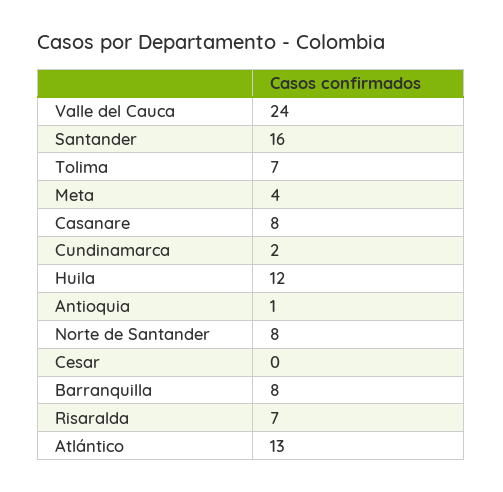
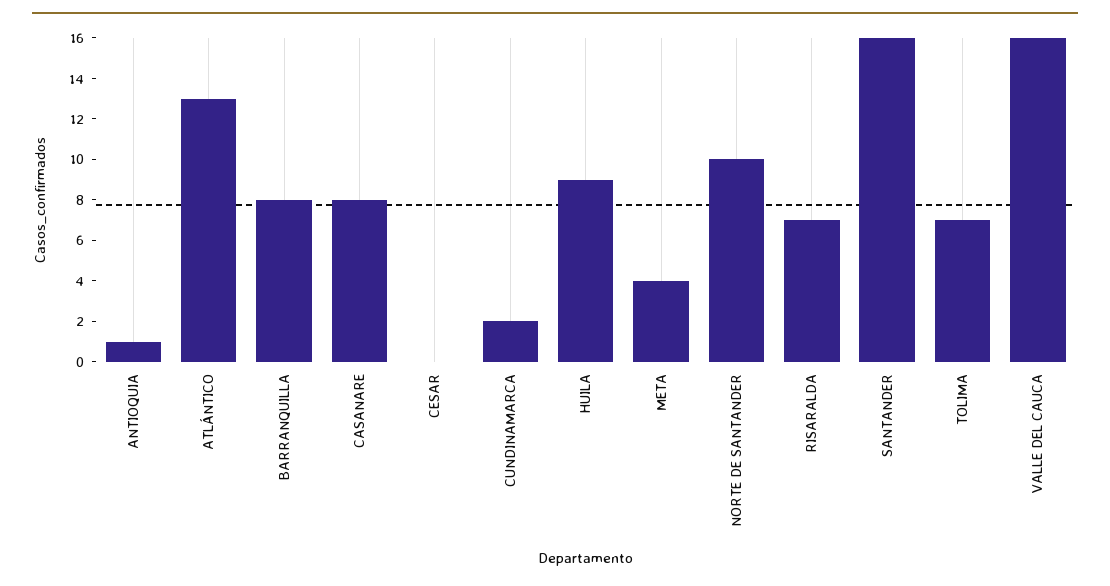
Valle del Cauca: 24 -> 16
Huila: 12 -> 9
Norte de Santander: 8 -> 10

